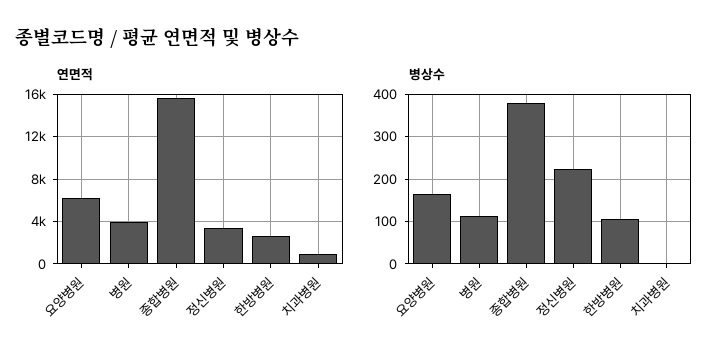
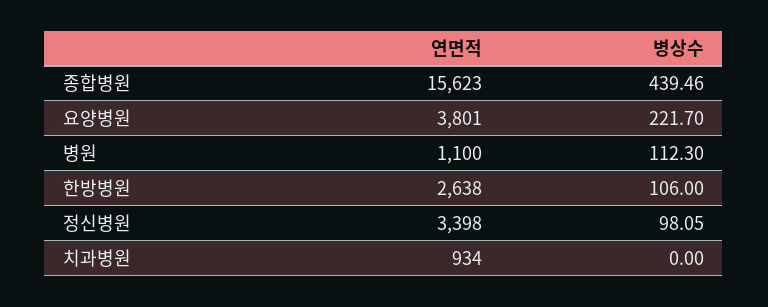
연면적, 요양병원: 6000 -> 3801
연면적, 병원: 4000 -> 1100
병상수, 요양병원: 160 -> 221.7
병상수, 종합병원: 380 -> 439.46
병상수, 정신병원: 220 -> 98.05

